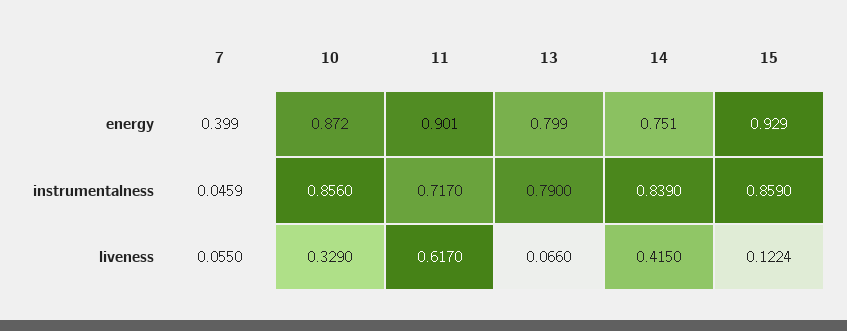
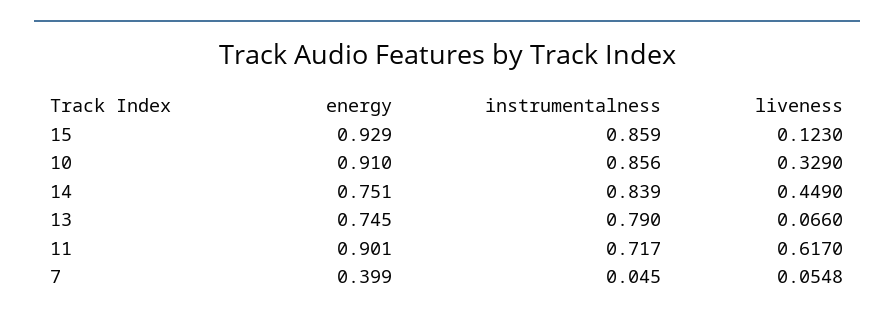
10, energy: 0.872 -> 0.91
13, energy: 0.799 -> 0.745
7, instrumentalness: 0.0459 -> 0.045
7, liveness: 0.055 -> 0.0548
14, liveness: 0.415 -> 0.449
15, liveness: 0.1224 -> 0.123

